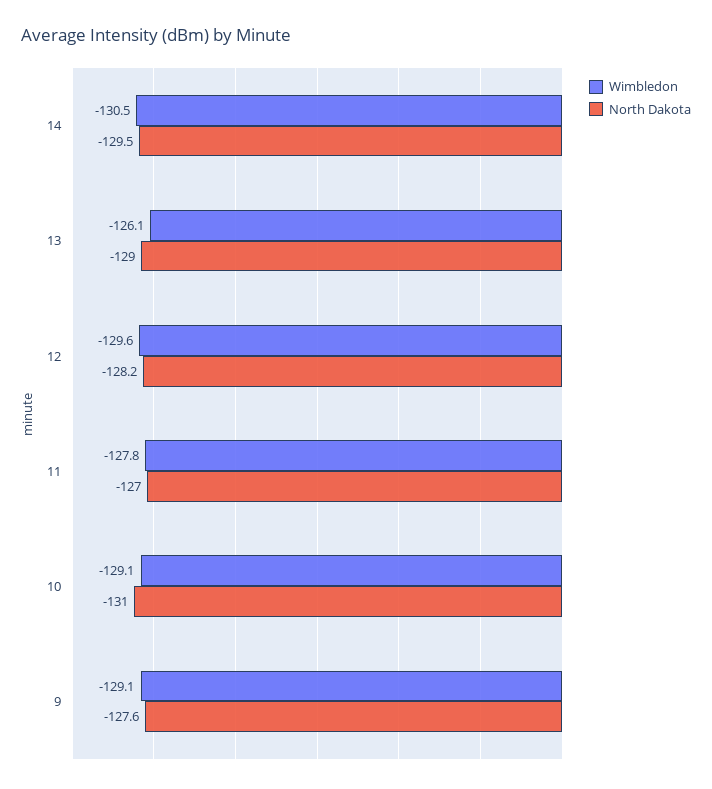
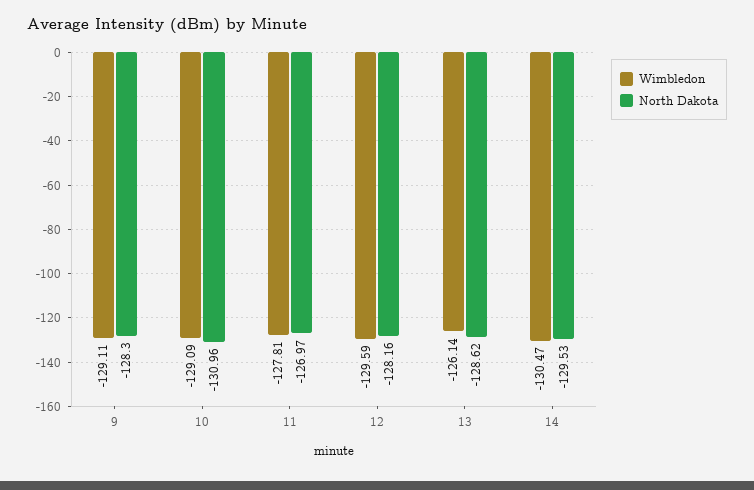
North Dakota, 13: -129 -> -128.62
North Dakota, 9: -127.6 -> -128.3

